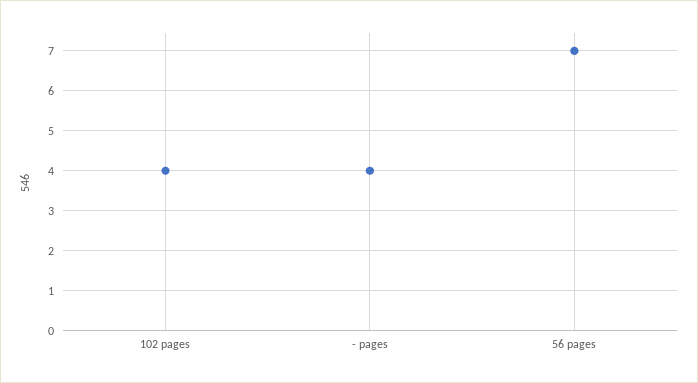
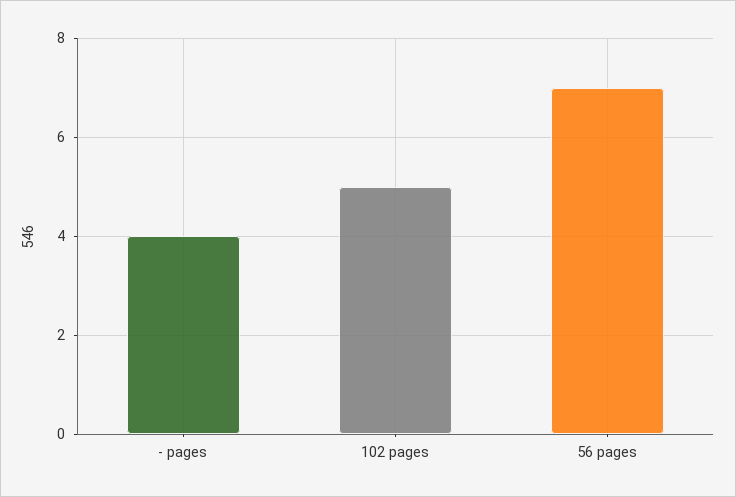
102 pages: 4 -> 5

